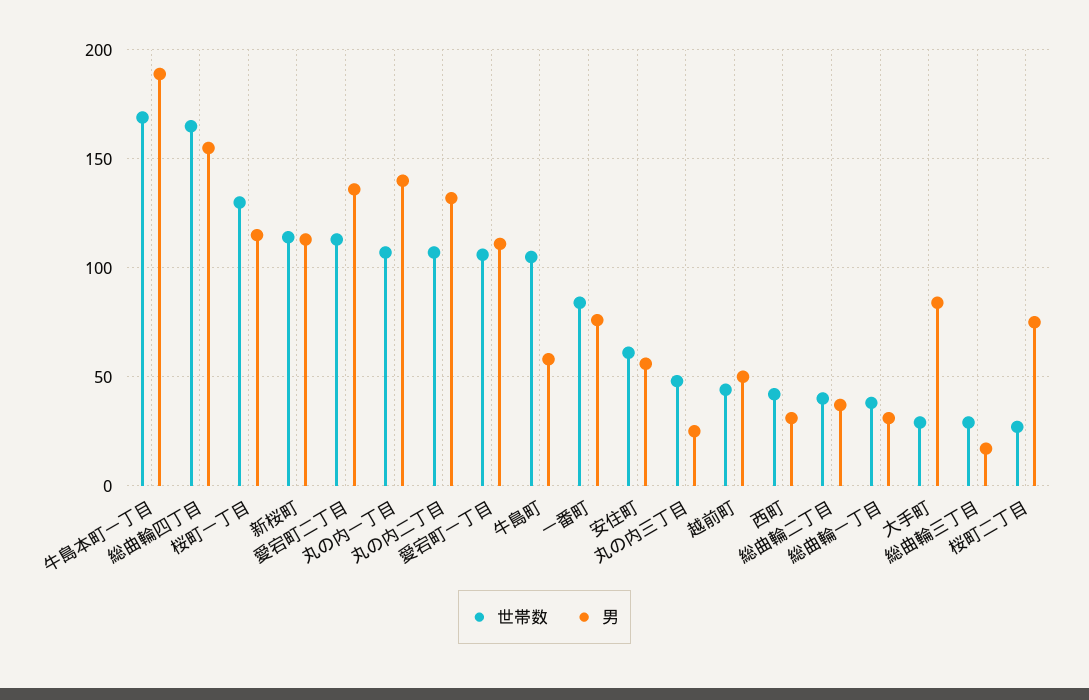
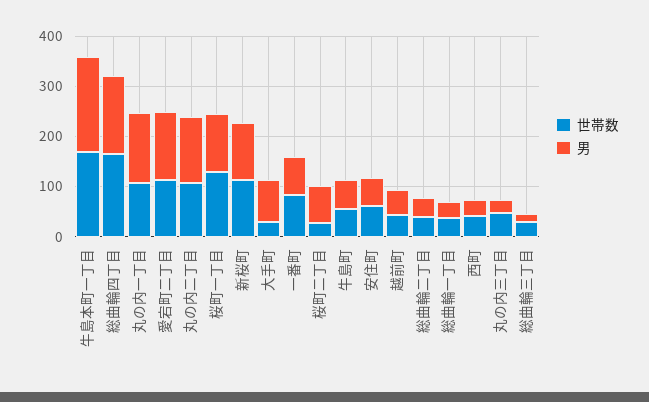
世帯数, 愛宕町一丁目: 105 -> none
男, 愛宕町一丁目: 110 -> none
世帯数, 牛島町: 105 -> 60

